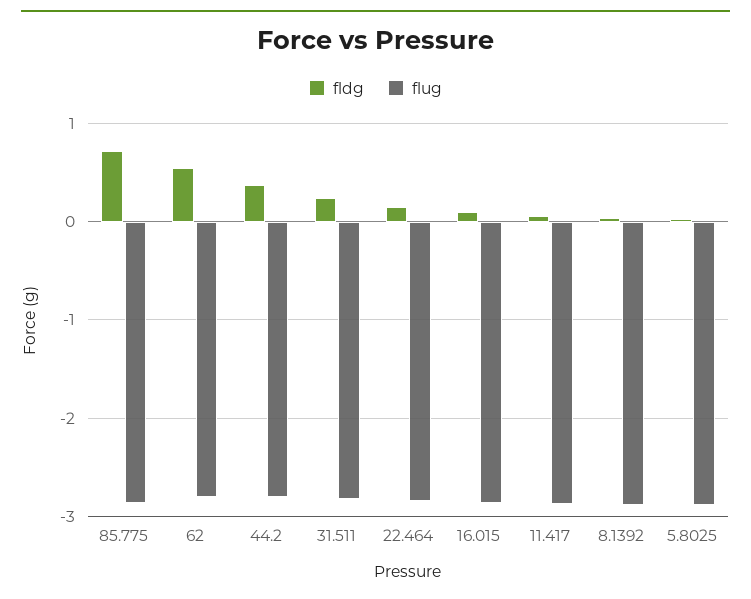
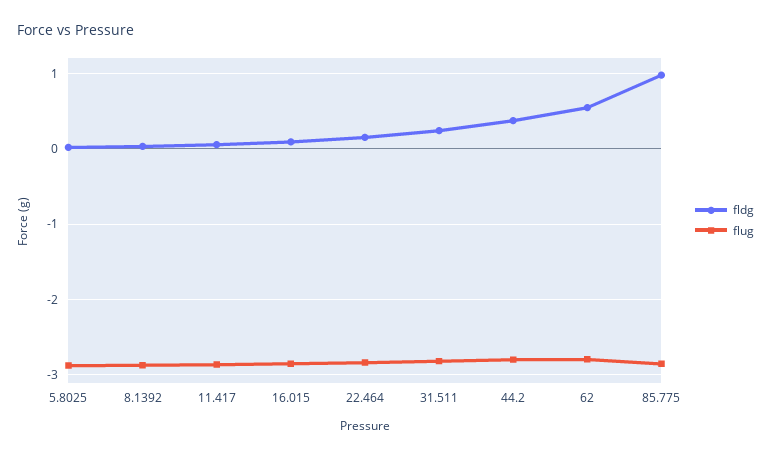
fldg, 85.775: 0.7 -> 1

